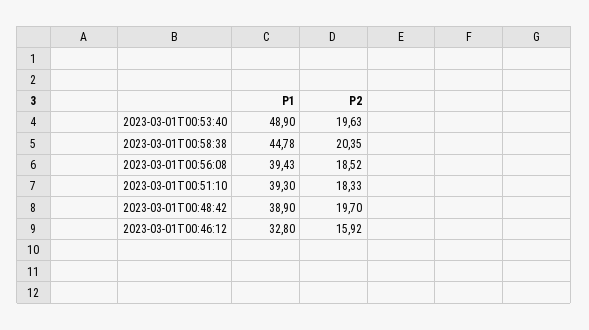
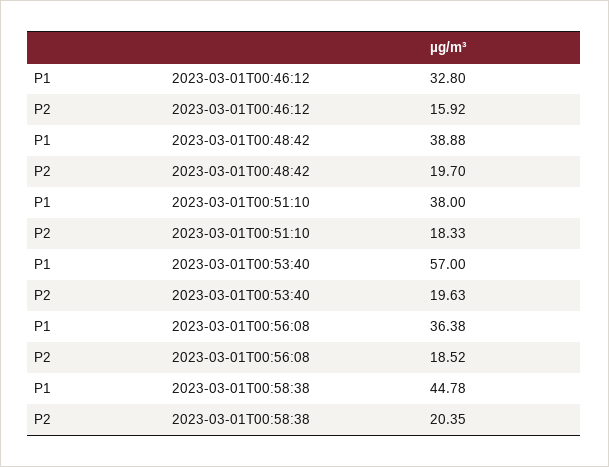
P1, 2023-03-01T00:53:40: 48.9 -> 57
P1, 2023-03-01T00:56:08: 39.43 -> 36.38
P1, 2023-03-01T00:51:10: 39.3 -> 38
P1, 2023-03-01T00:48:42: 38.9 -> 38.88

